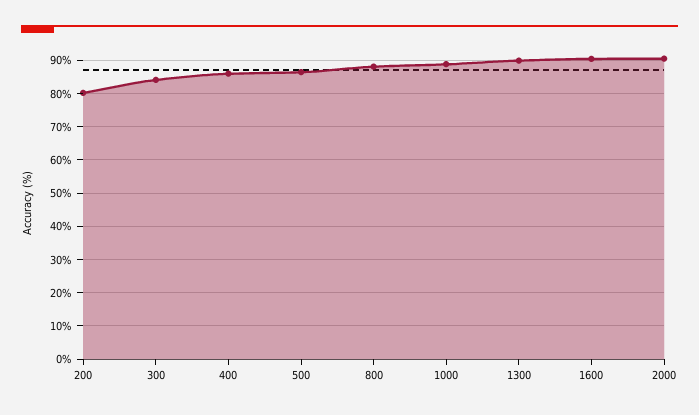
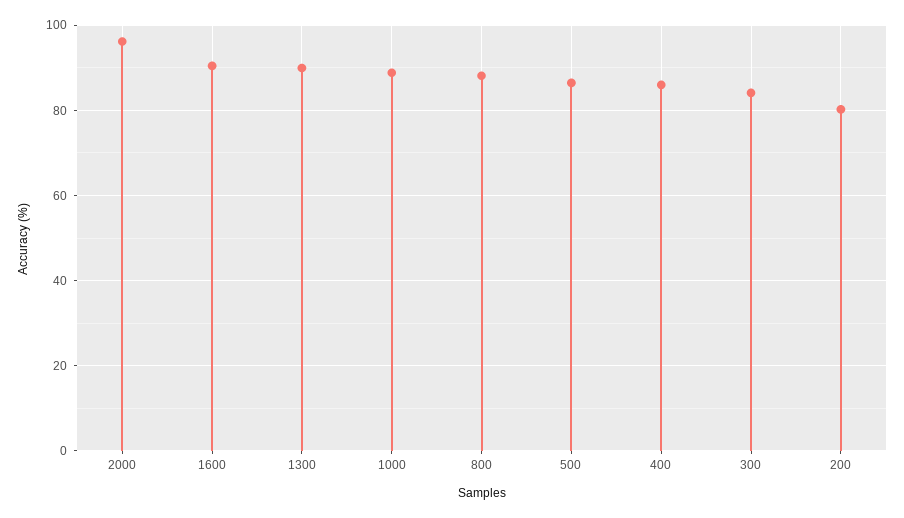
2000: 90 -> 96

